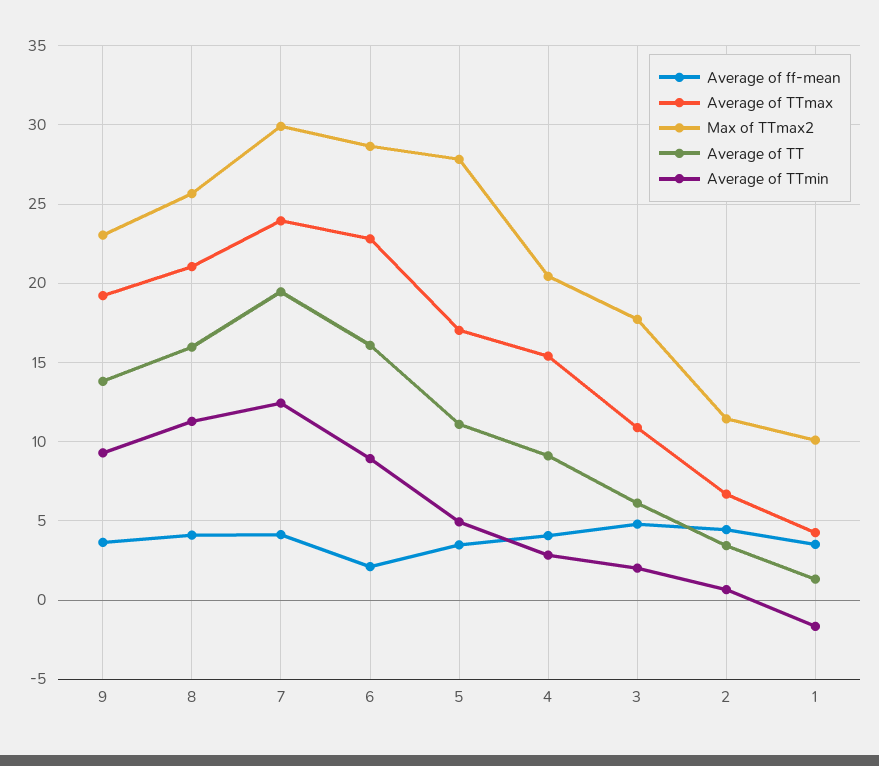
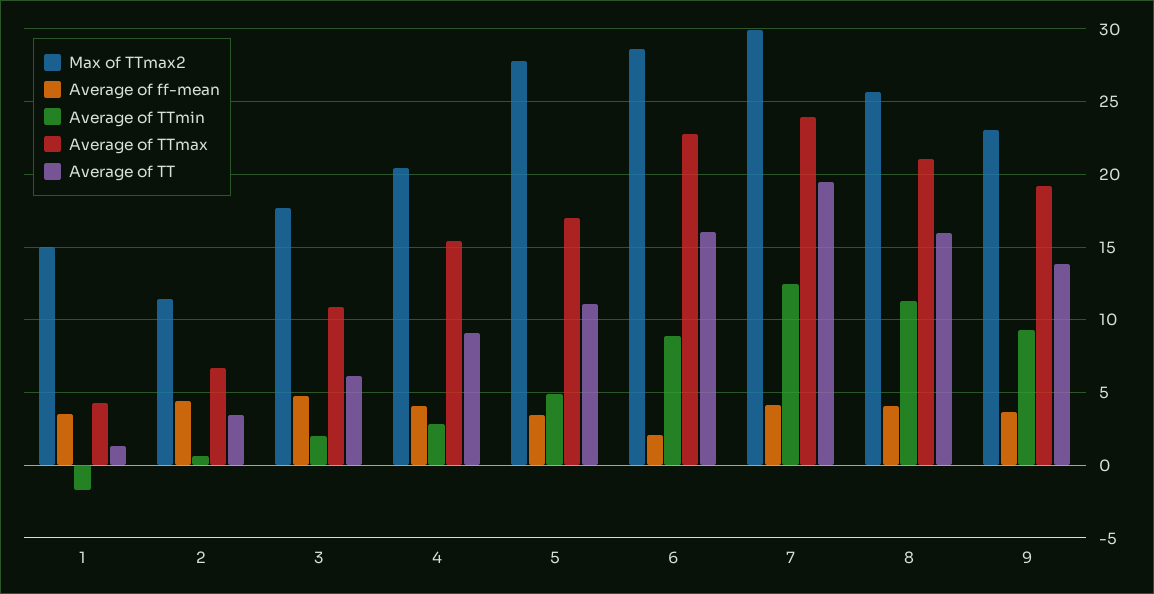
Max of TTmax2, 1: 10 -> 15

